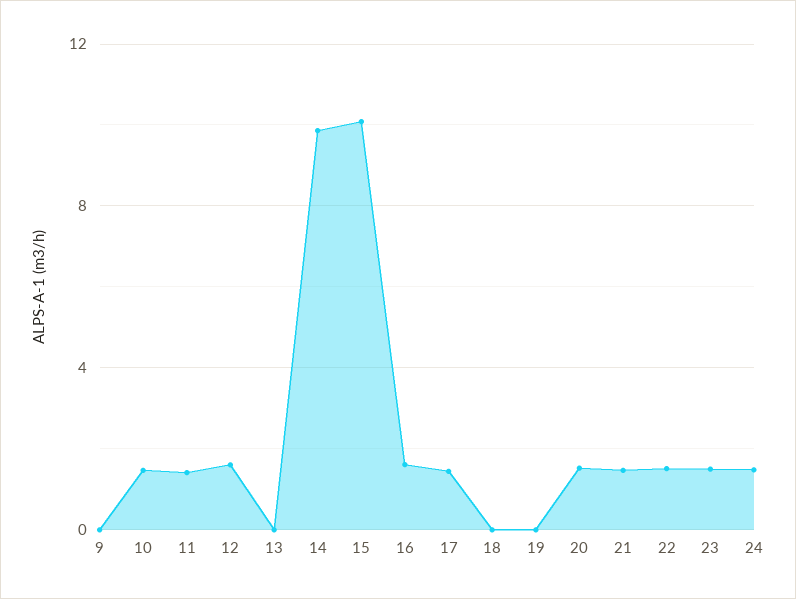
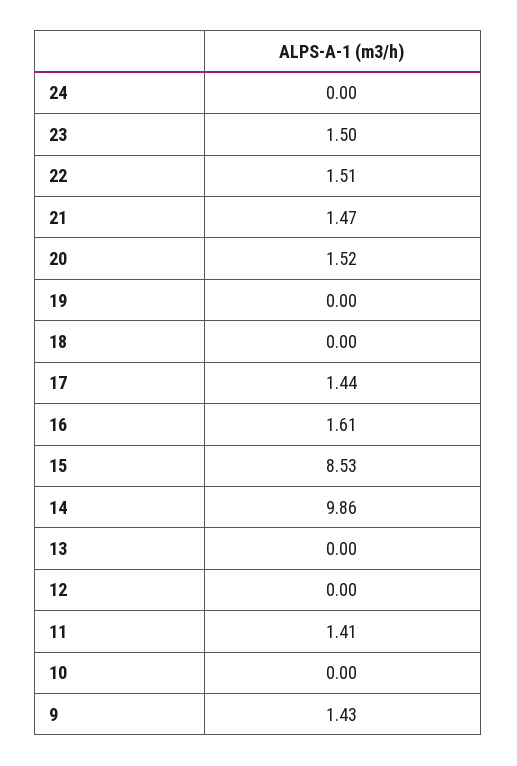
9: 0 -> 1.43
10: 1.5 -> 0
12: 1.5 -> 0
15: 10 -> 8.53
24: 1.5 -> 0

